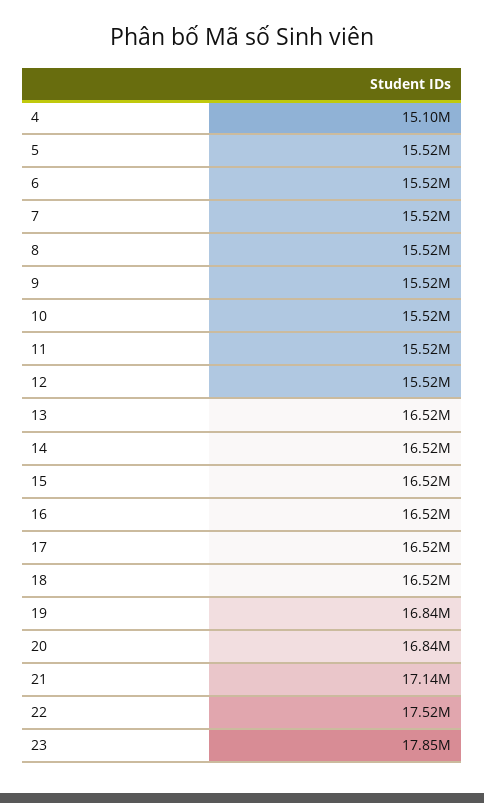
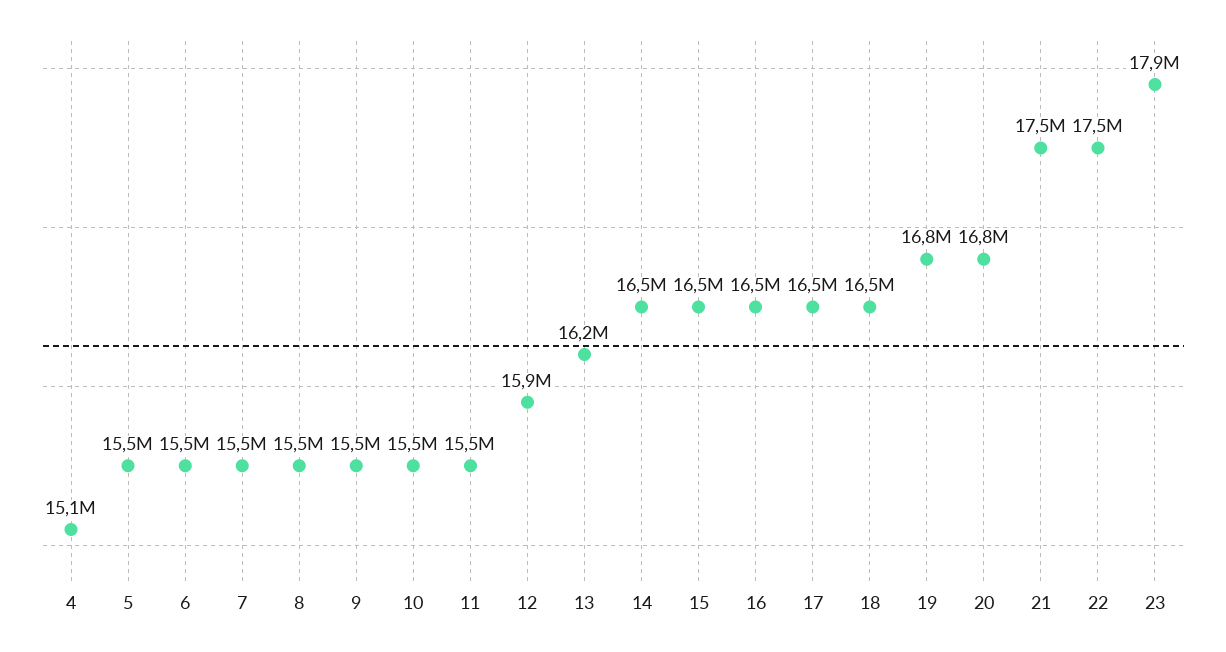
12: 15520000 -> 15900000
13: 16520000 -> 16200000
21: 17140000 -> 17500000

